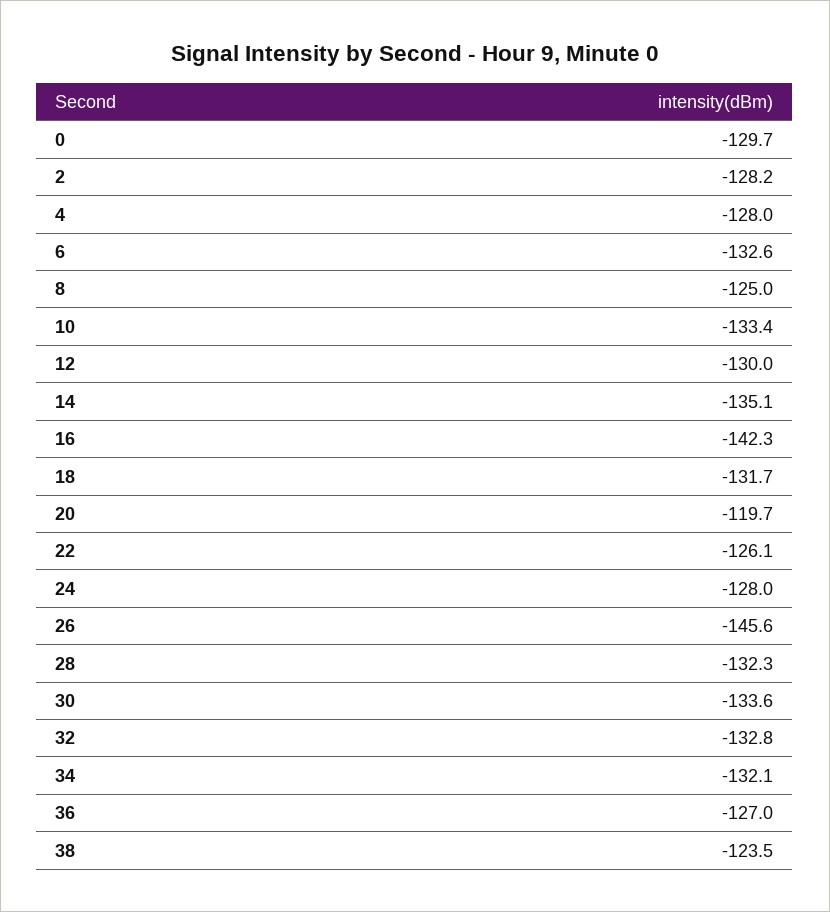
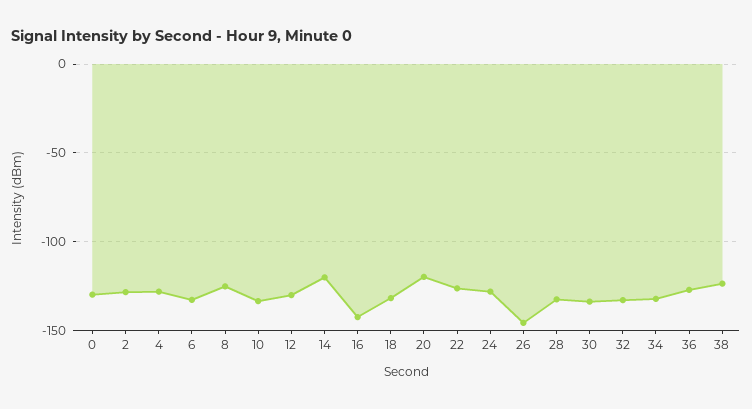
14: -135.1 -> -120

